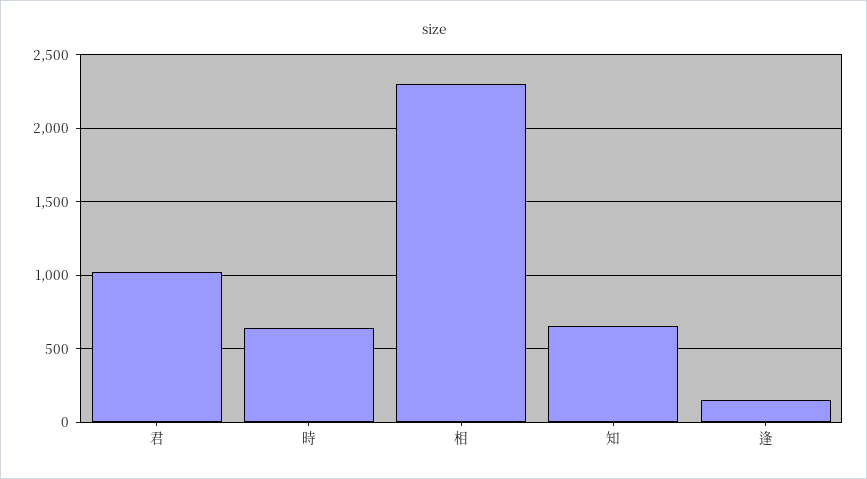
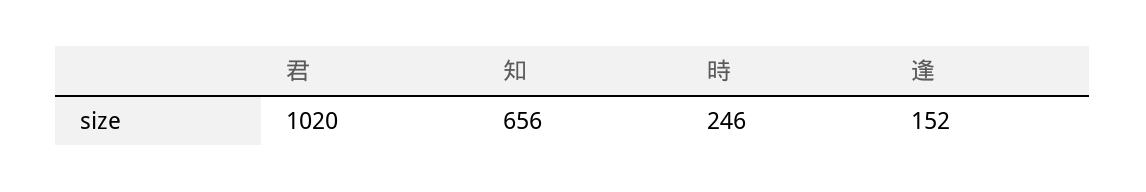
時: 650 -> 246
相: 2300 -> none

